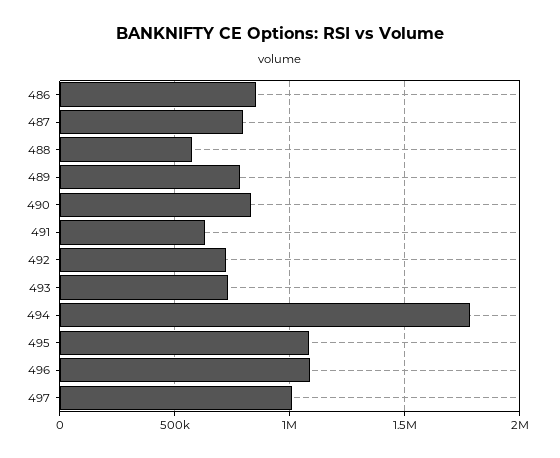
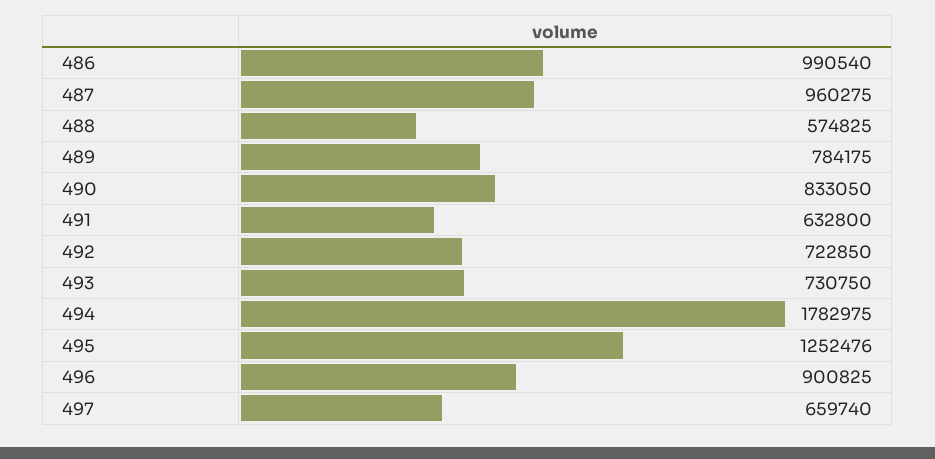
486: 850000 -> 990540
487: 800000 -> 960275
495: 1100000 -> 1252476
496: 1100000 -> 900825
497: 1000000 -> 659740

